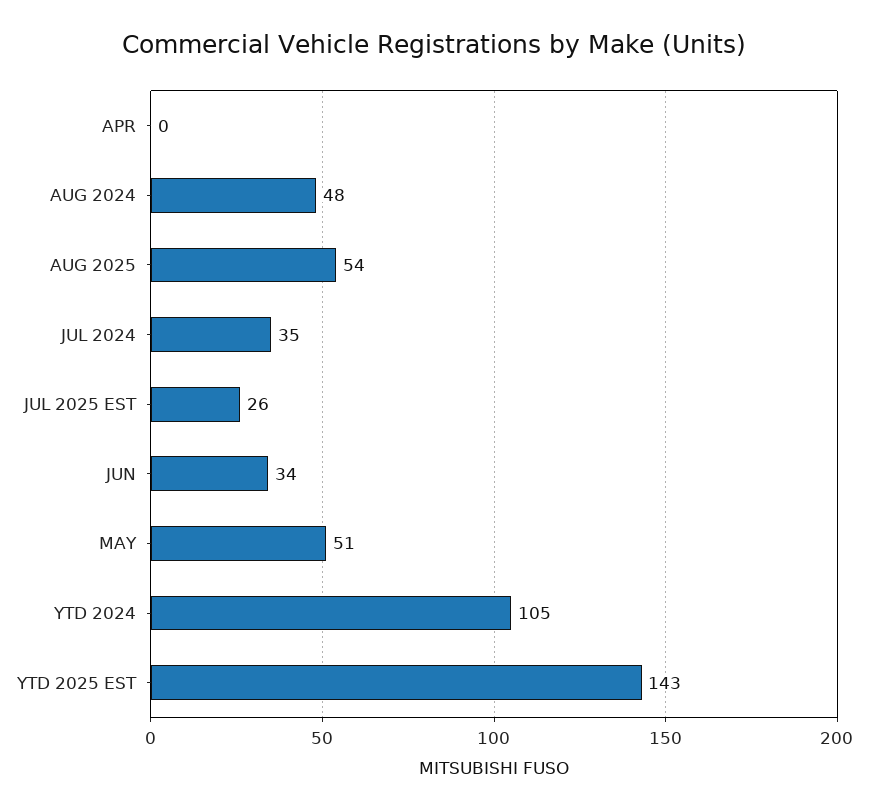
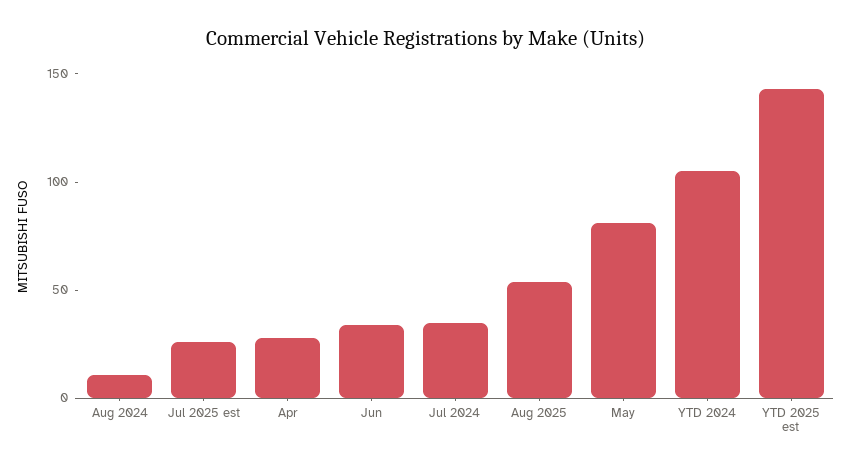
APR: 0 -> 30
AUG 2024: 48 -> 10
MAY: 51 -> 80

